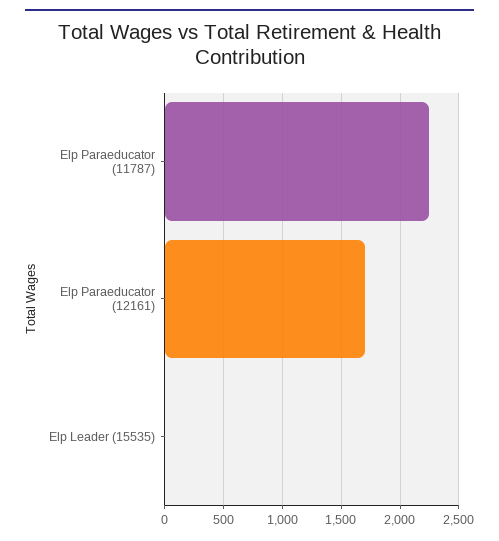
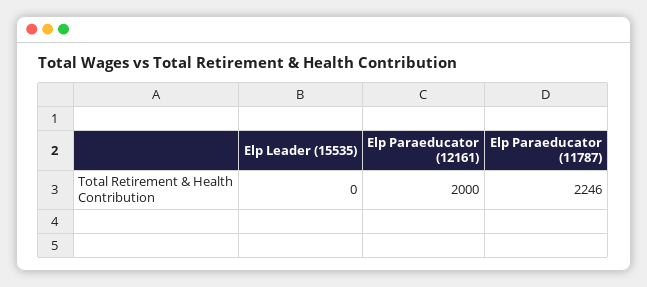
Elp Paraeducator (12161): 1700 -> 2000

